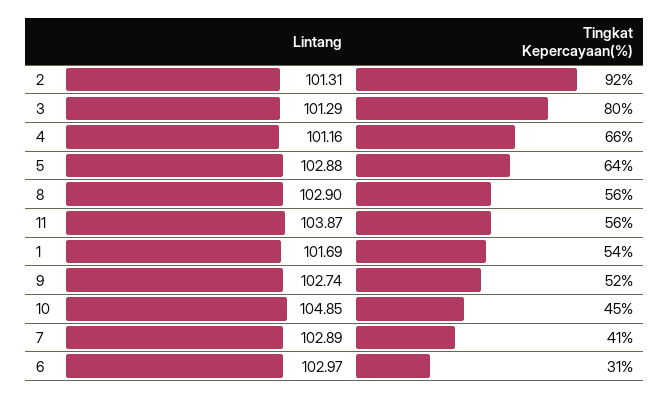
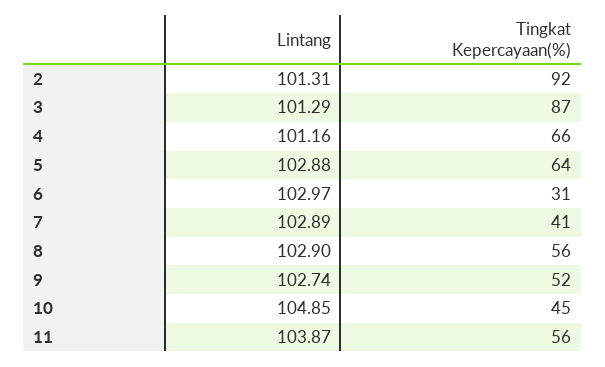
Tingkat Kepercayaan(%), 3: 80 -> 87
Lintang, 1: 101.69 -> none
Tingkat Kepercayaan(%), 1: 54 -> none

